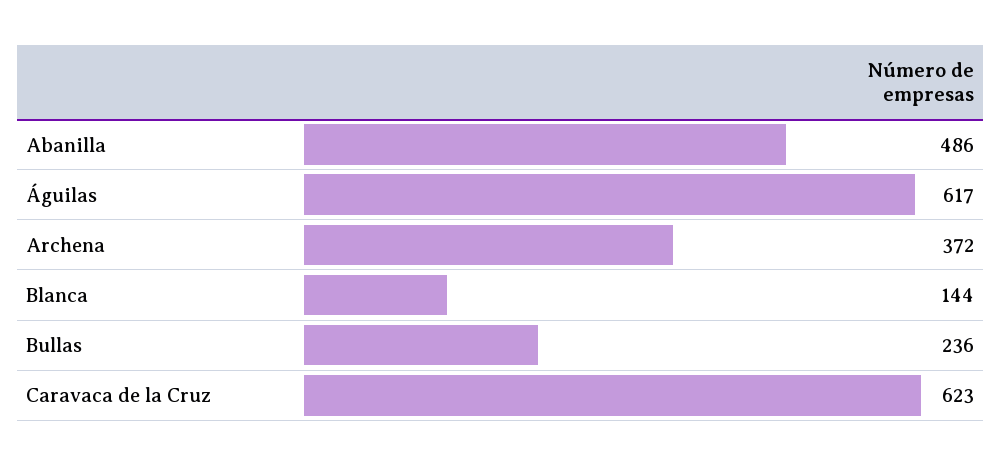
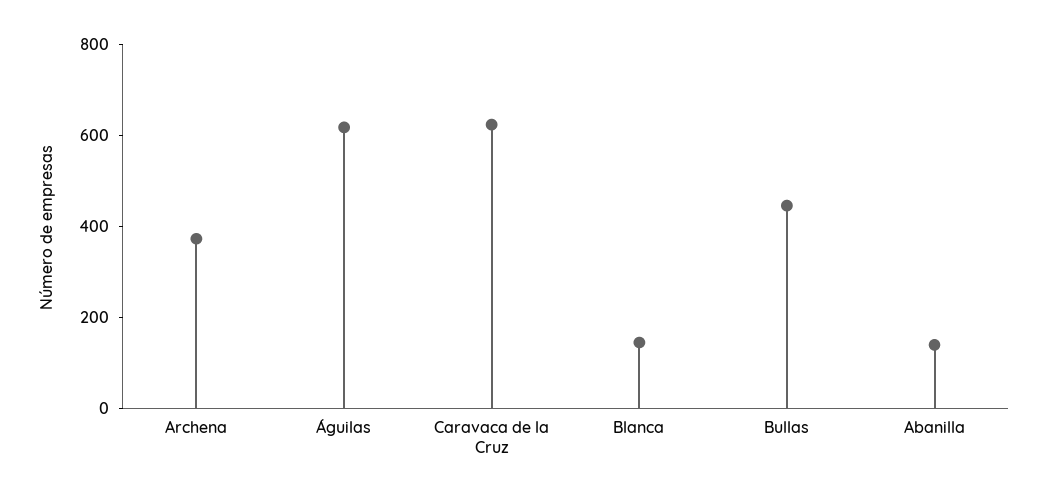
Abanilla: 486 -> 150
Bullas: 236 -> 450

